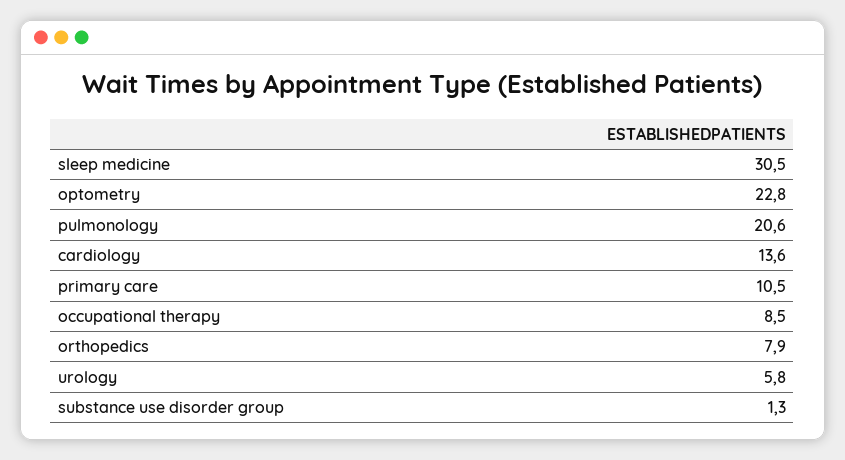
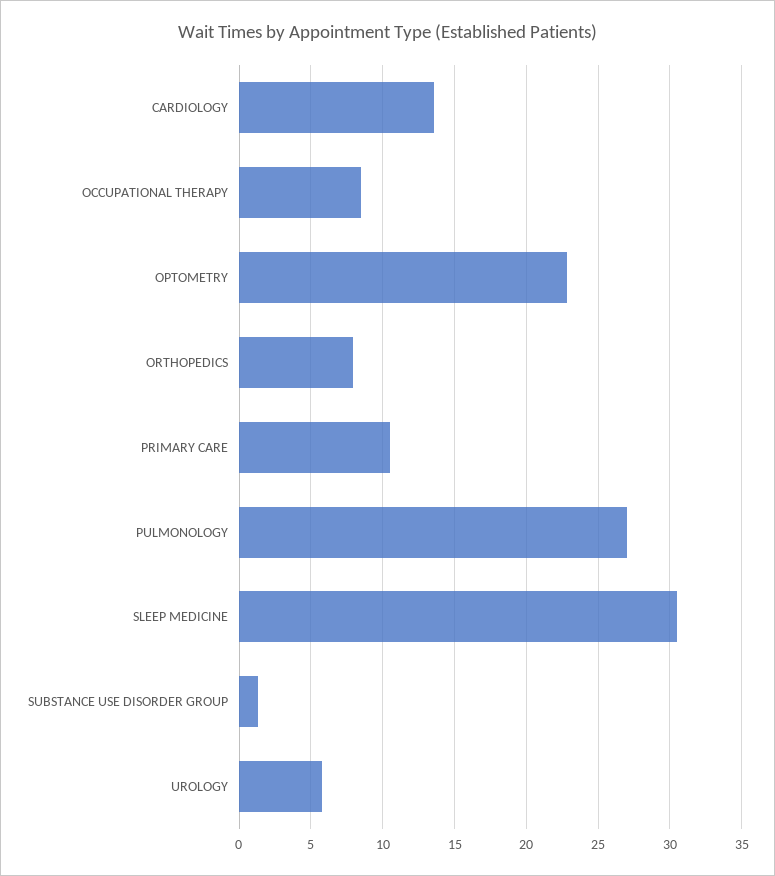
pulmonology: 20.6 -> 27

